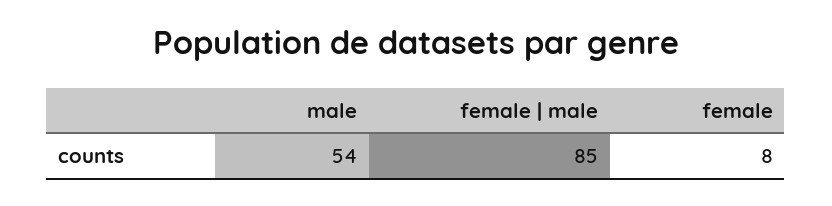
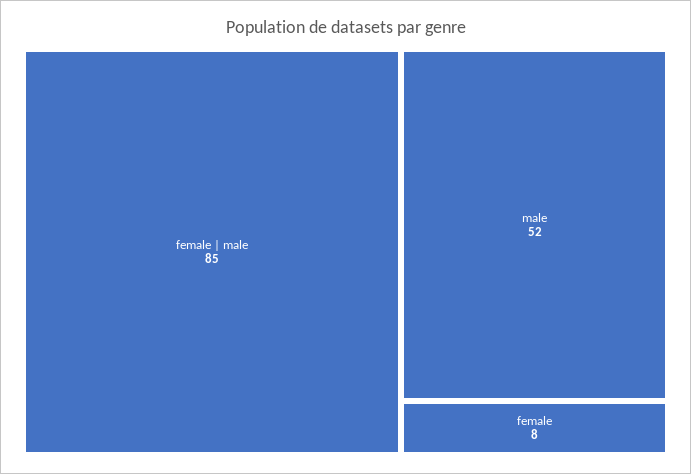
male: 54 -> 52

